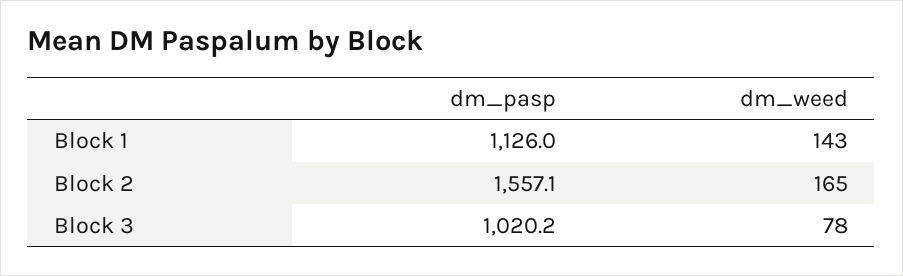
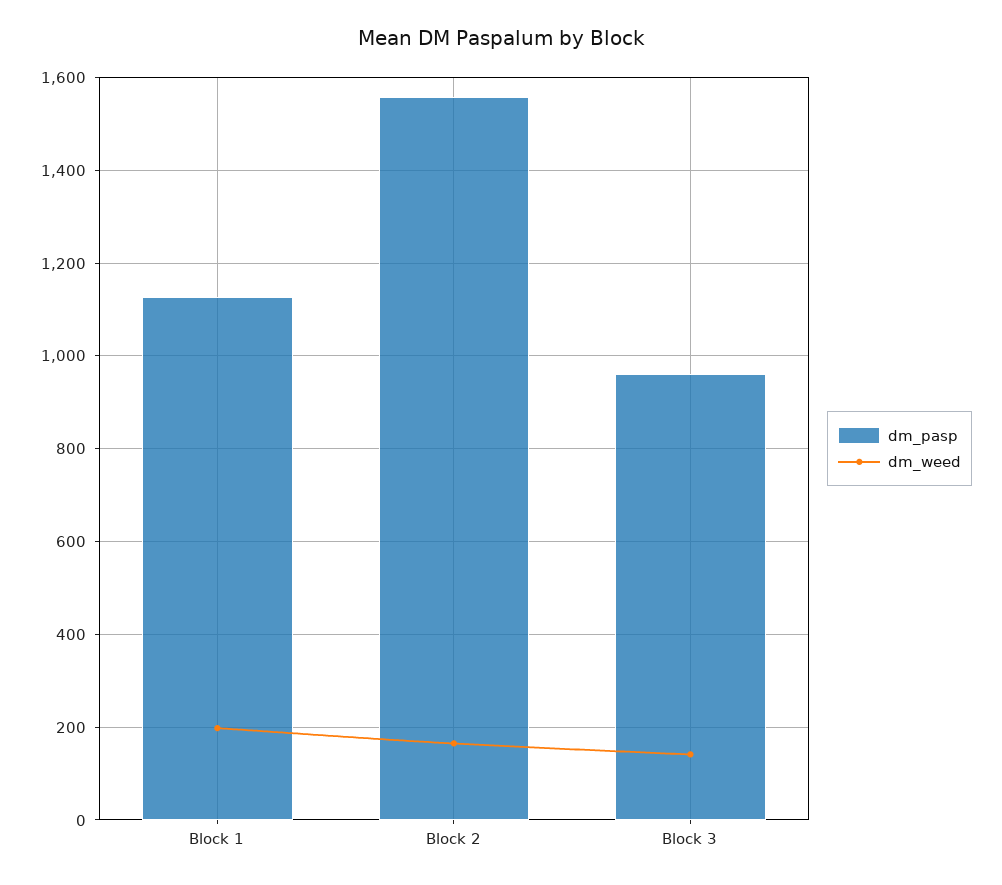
dm_weed, Block 1: 143 -> 200
dm_pasp, Block 3: 1020.2 -> 960
dm_weed, Block 3: 78 -> 140

